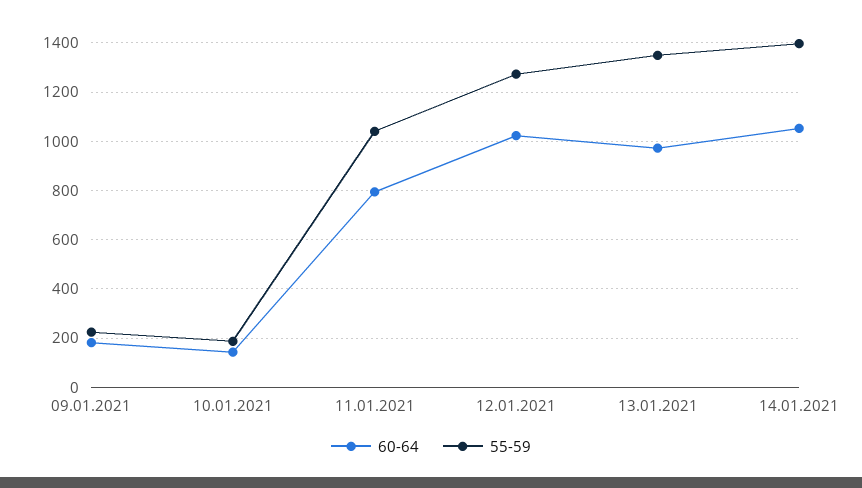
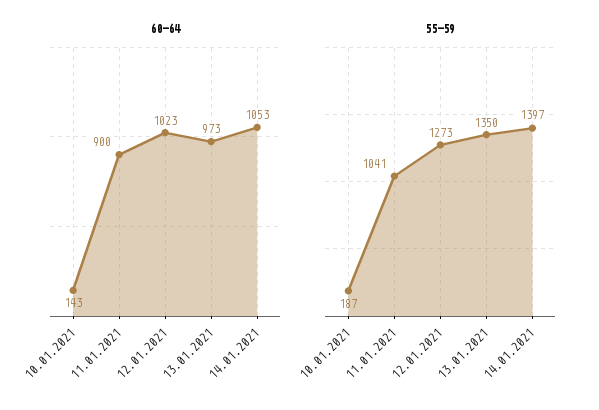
60-64, 09.01.2021: 175 -> none
55-59, 09.01.2021: 225 -> none
60-64, 11.01.2021: 800 -> 900

